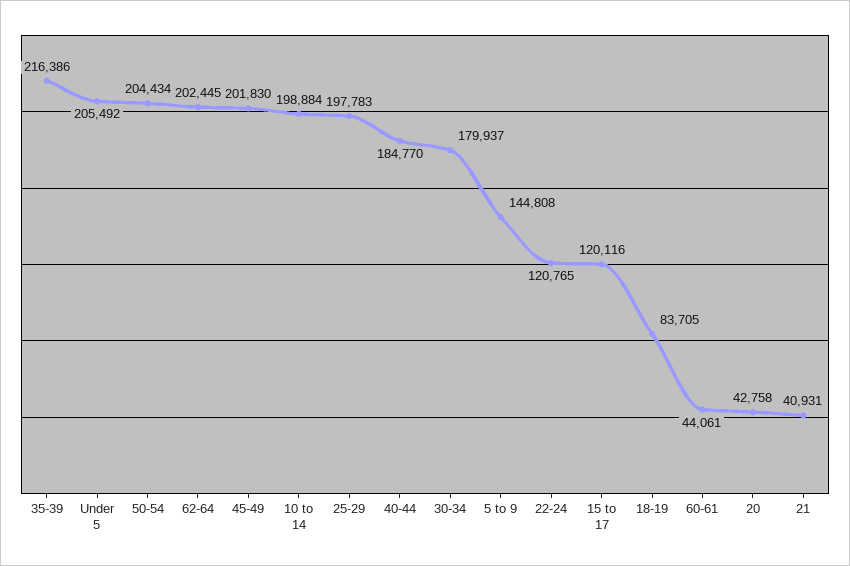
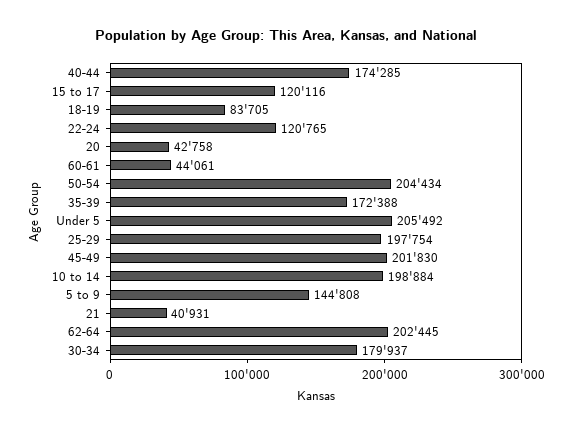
35-39: 216386 -> 172388
25-29: 197783 -> 197754
40-44: 184770 -> 174285

